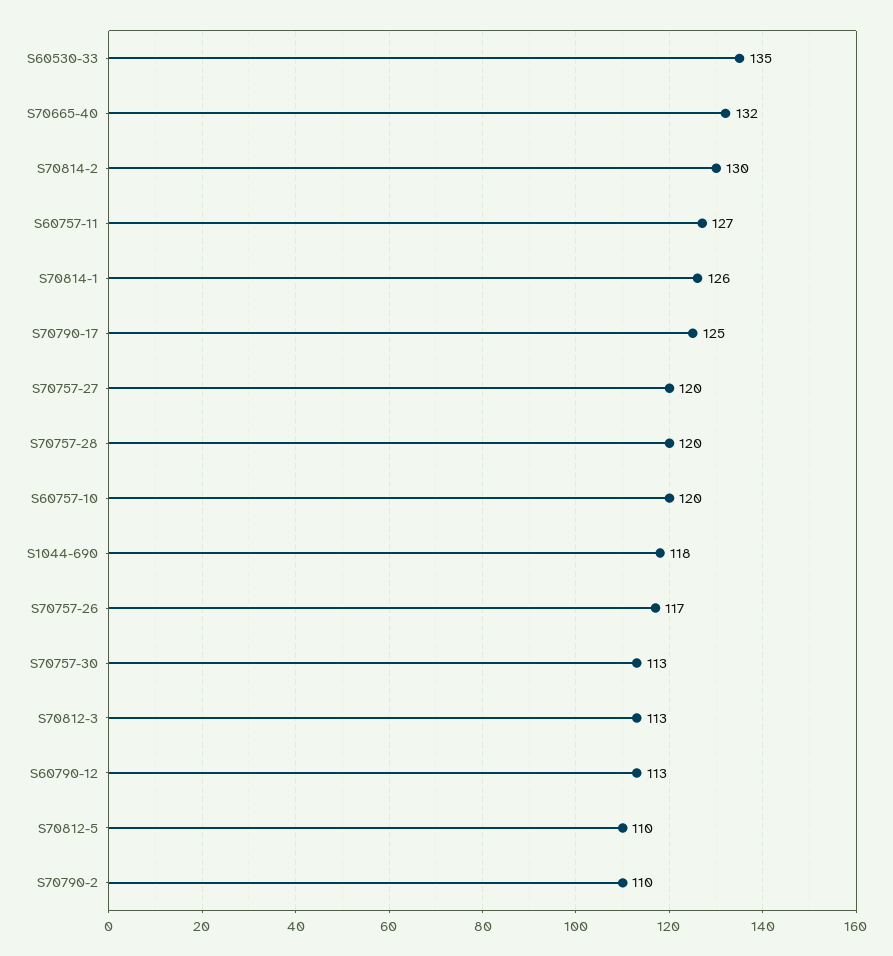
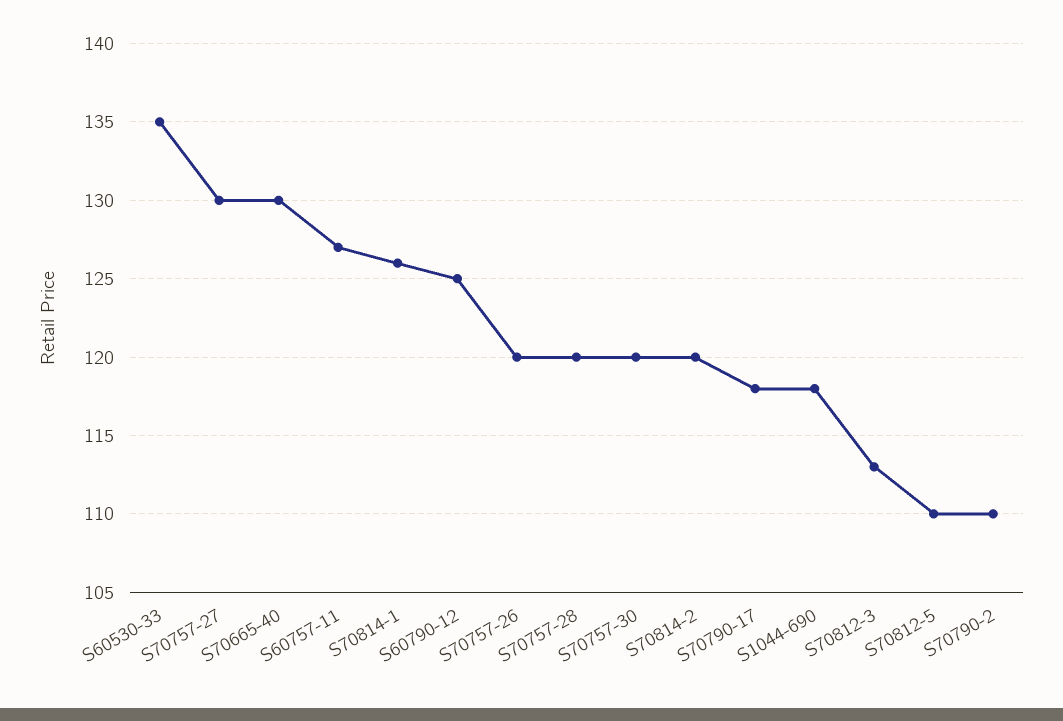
S70665-40: 132 -> 130
S70814-2: 130 -> 120
S70790-17: 125 -> 118
S70757-27: 120 -> 130
S60757-10: 120 -> none
S70757-26: 117 -> 120
S70757-30: 113 -> 120
S60790-12: 113 -> 125

